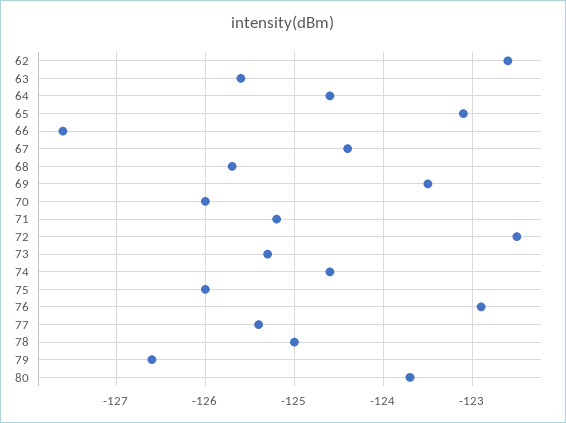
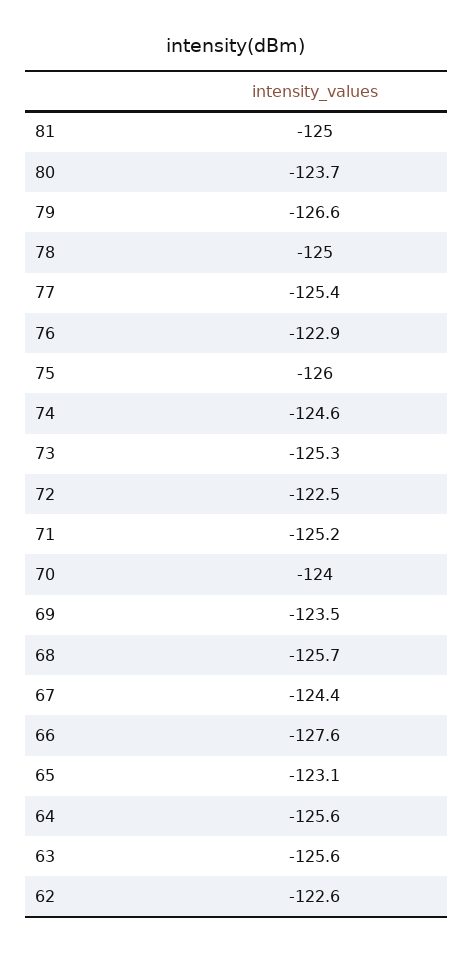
64: -124.6 -> -125.6
70: -126 -> -124
81: none -> -125

